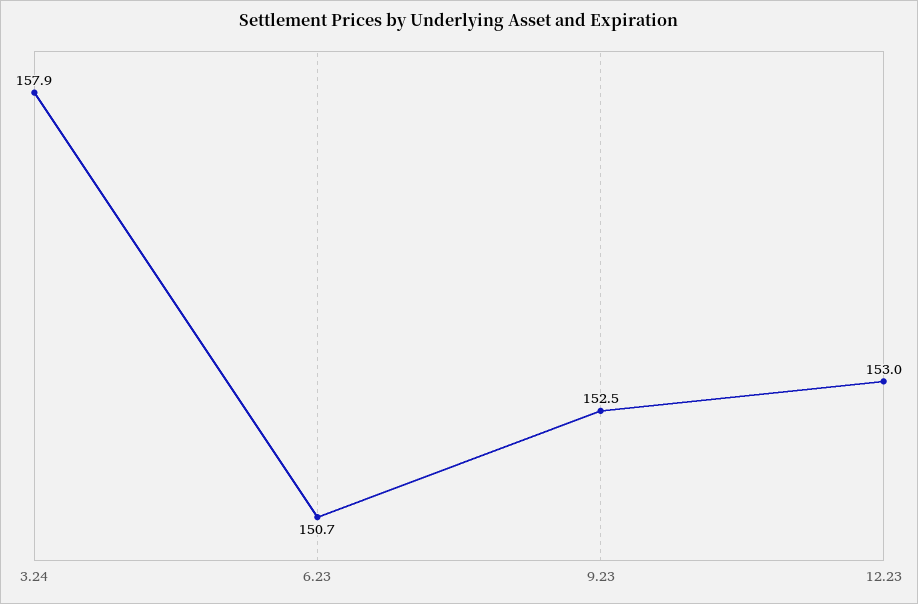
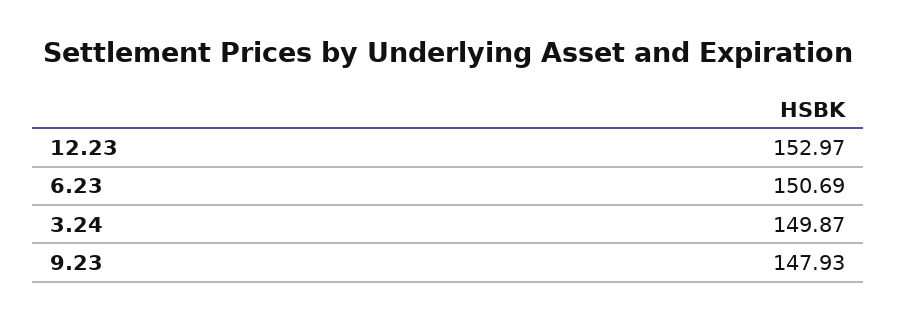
3.24: 157.9 -> 149.87
9.23: 152.5 -> 147.93

